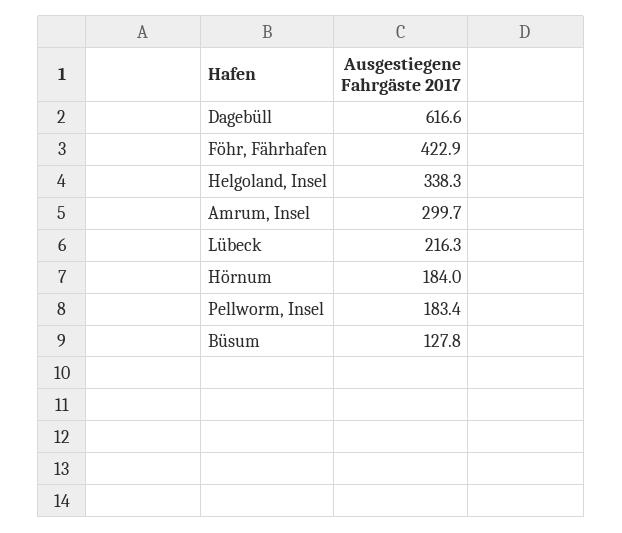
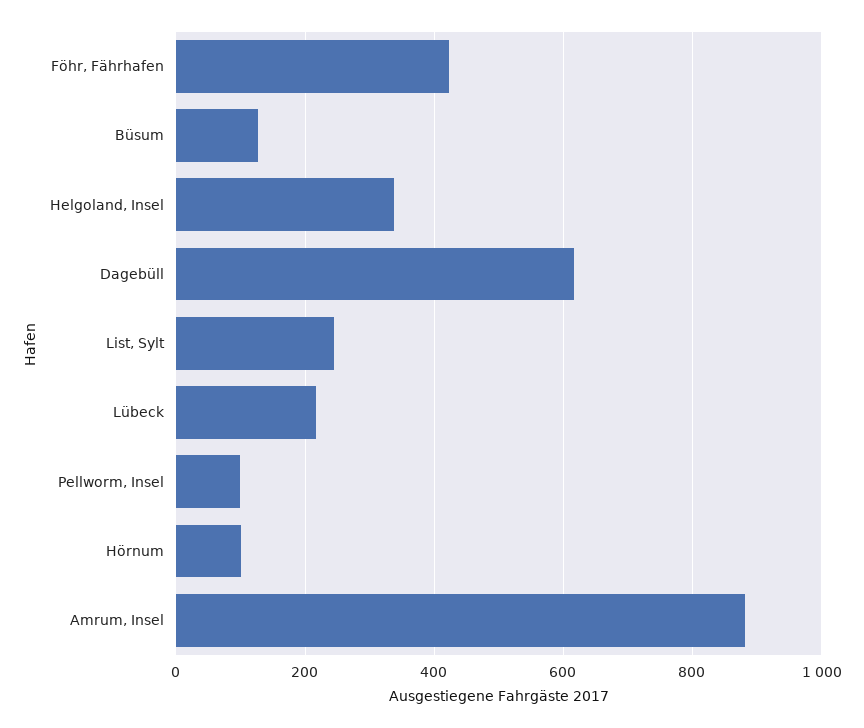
Amrum, Insel: 299.7 -> 880
Hörnum: 184 -> 100
Pellworm, Insel: 183.4 -> 100
List, Sylt: none -> 240

